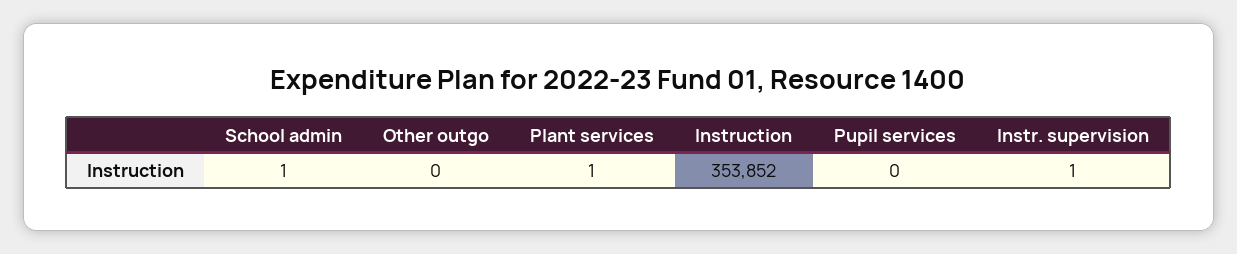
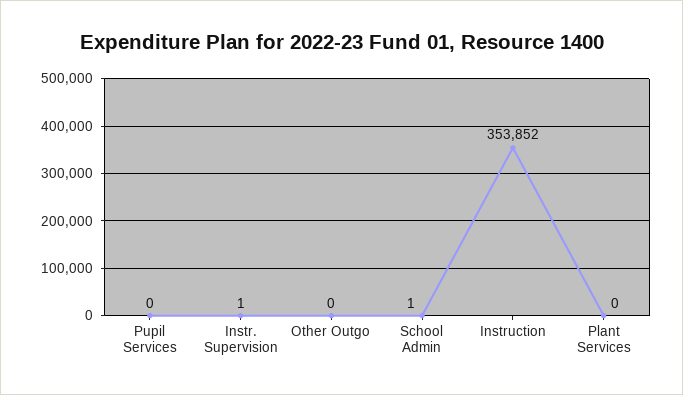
Plant services: 1 -> 0

